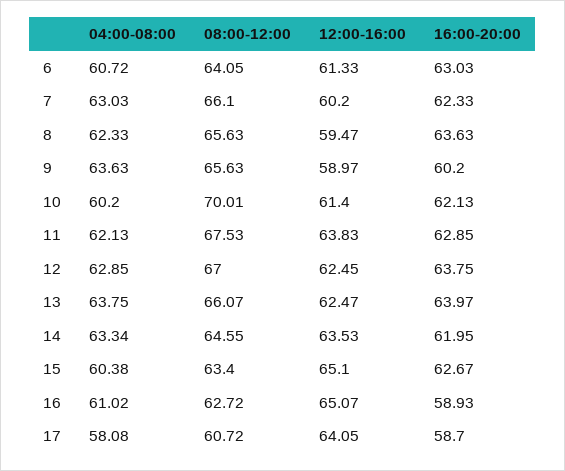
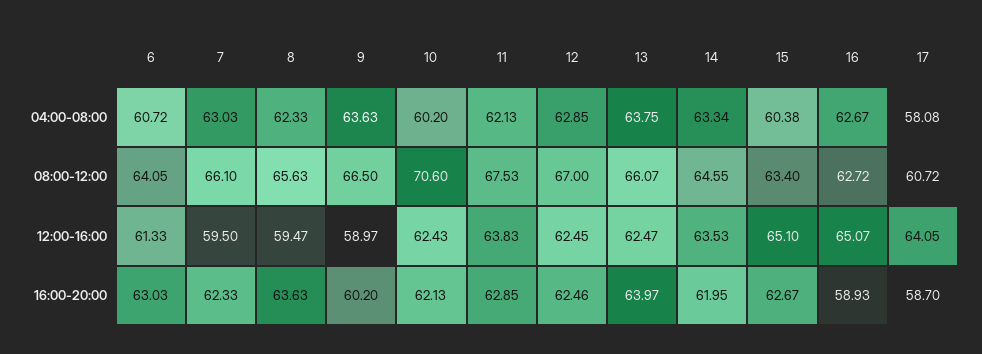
12:00-16:00, 7: 60.2 -> 59.5
08:00-12:00, 9: 65.63 -> 66.5
08:00-12:00, 10: 70.01 -> 70.6
12:00-16:00, 10: 61.4 -> 62.43
16:00-20:00, 12: 63.75 -> 62.46
04:00-08:00, 16: 61.02 -> 62.67

